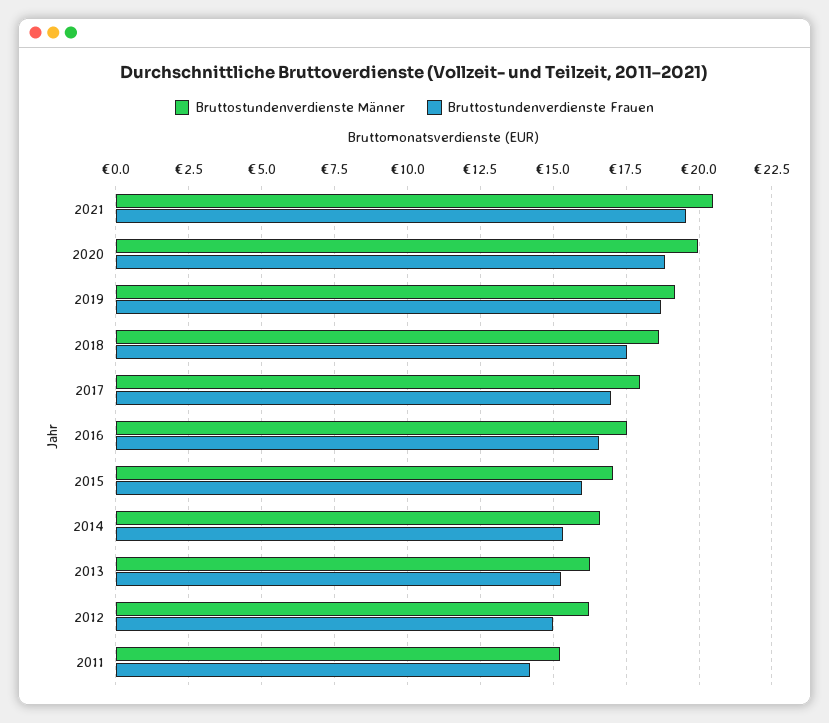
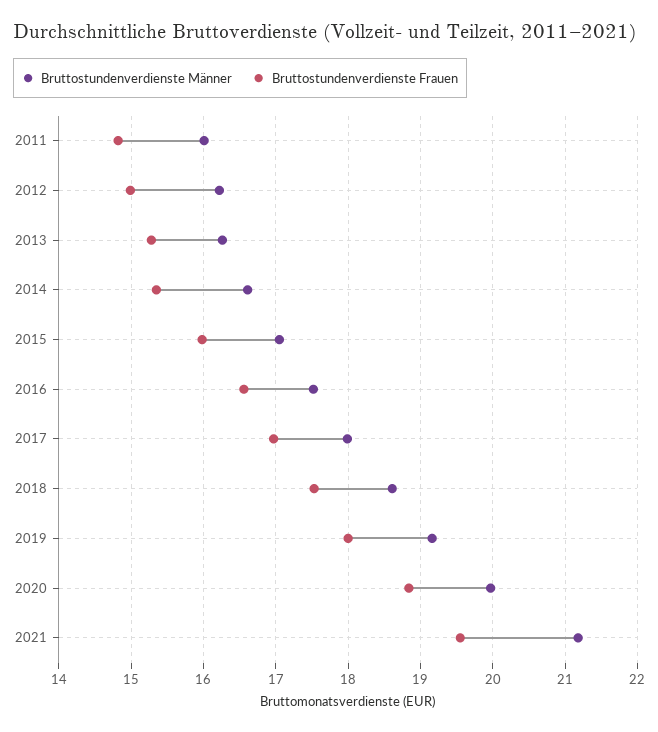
Bruttostundenverdienste Männer, 2021: 20.5 -> 21.2
Bruttostundenverdienste Frauen, 2019: 18.75 -> 18
Bruttostundenverdienste Männer, 2011: 15.25 -> 16
Bruttostundenverdienste Frauen, 2011: 14.25 -> 14.8

